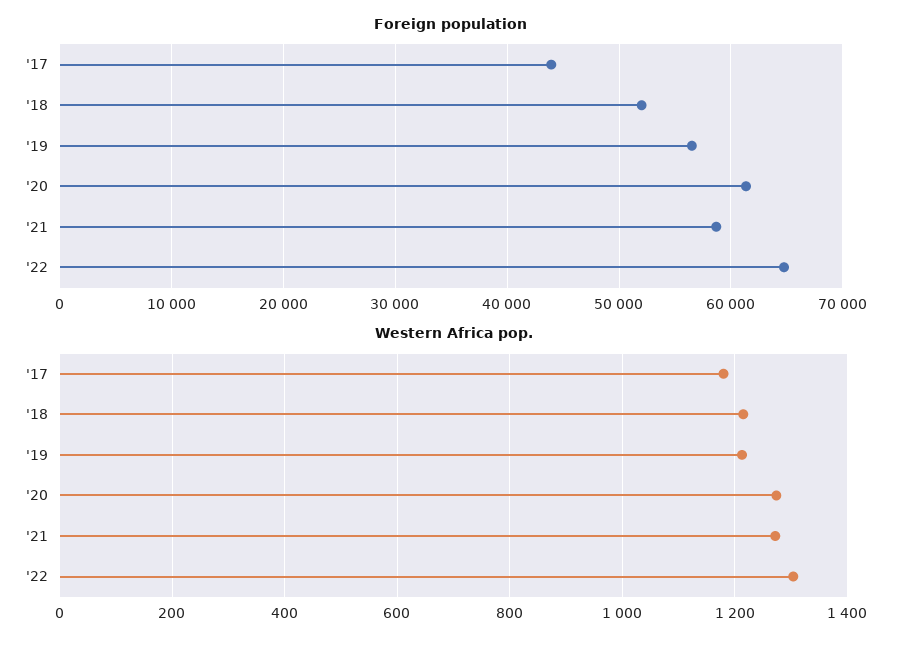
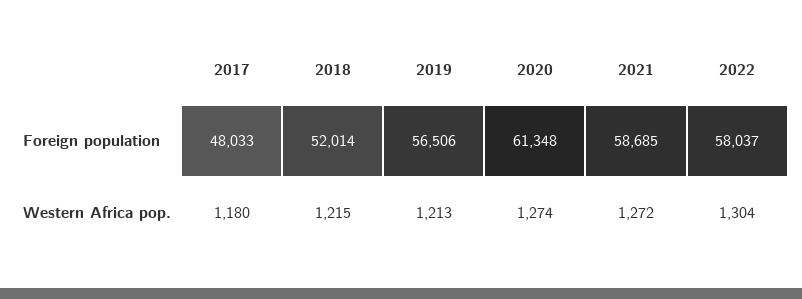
Foreign population, '17: 44000 -> 48033
Foreign population, '22: 65000 -> 58037

